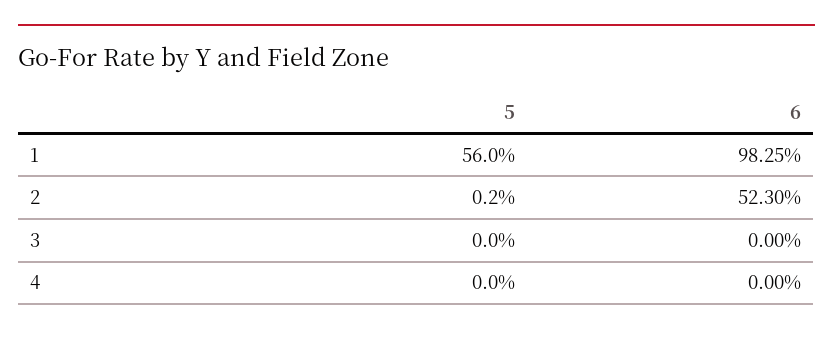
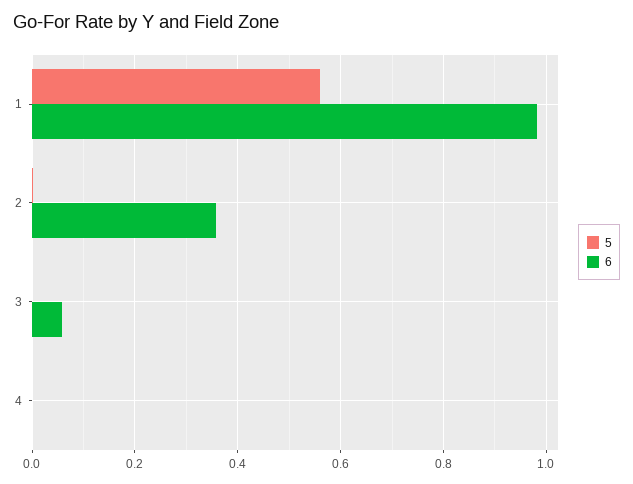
6, 2: 0.523 -> 0.36
6, 3: 0 -> 0.06

